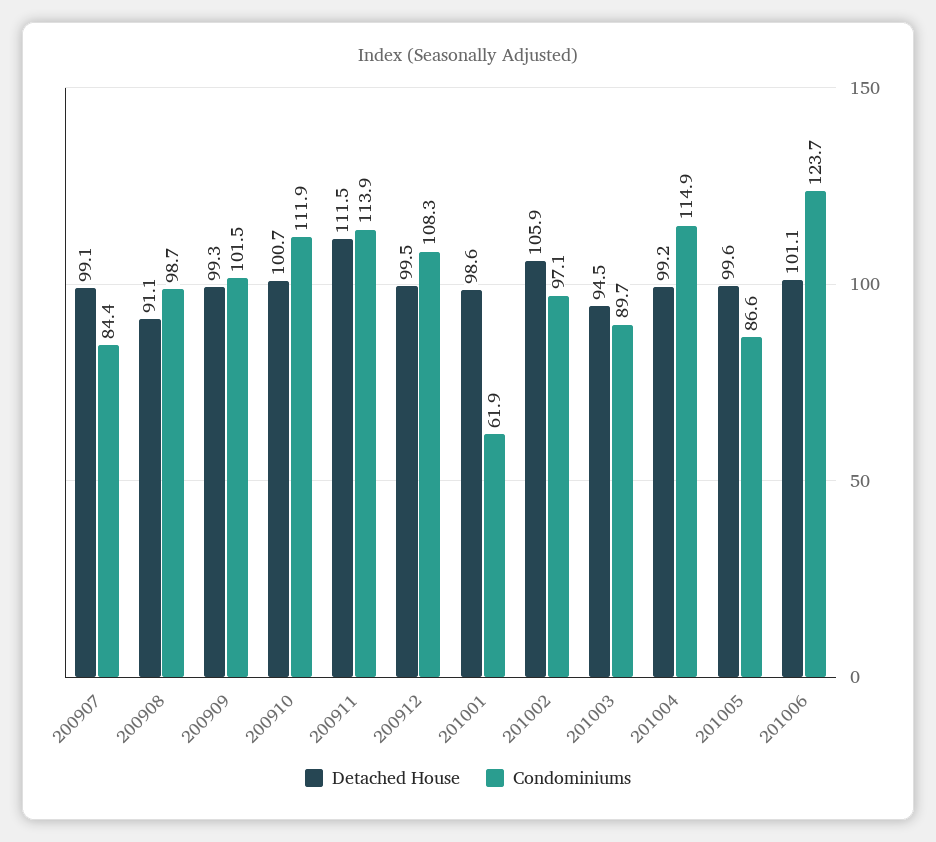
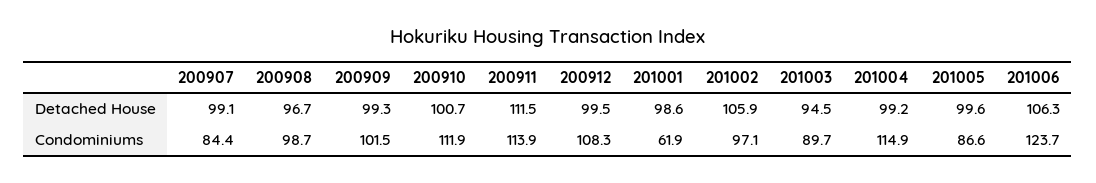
Detached House, 200908: 91.1 -> 96.7
Detached House, 201006: 101.1 -> 106.3

